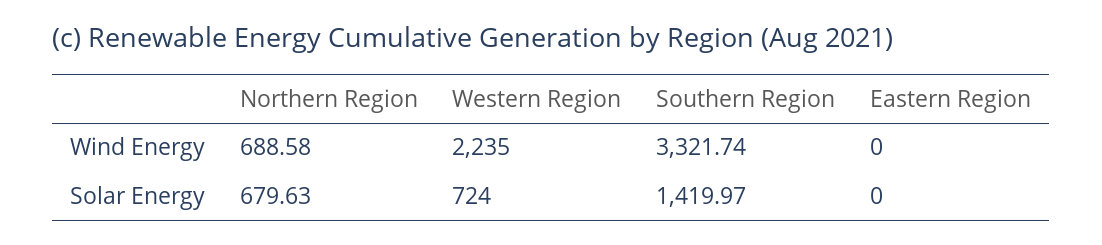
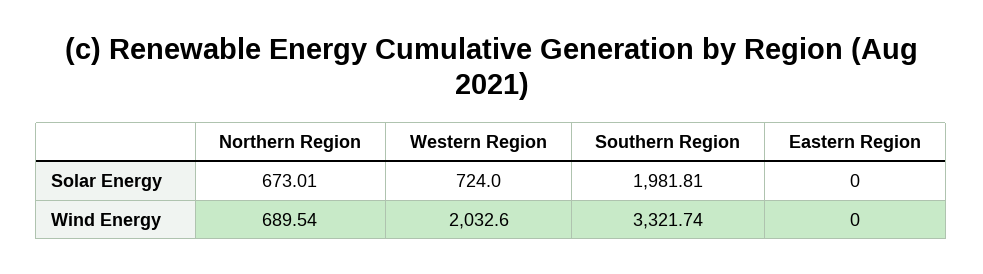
Northern Region, Wind Energy: 688.58 -> 689.54
Western Region, Wind Energy: 2235 -> 2032.6
Northern Region, Solar Energy: 679.63 -> 673.01
Southern Region, Solar Energy: 1419.97 -> 1981.81

